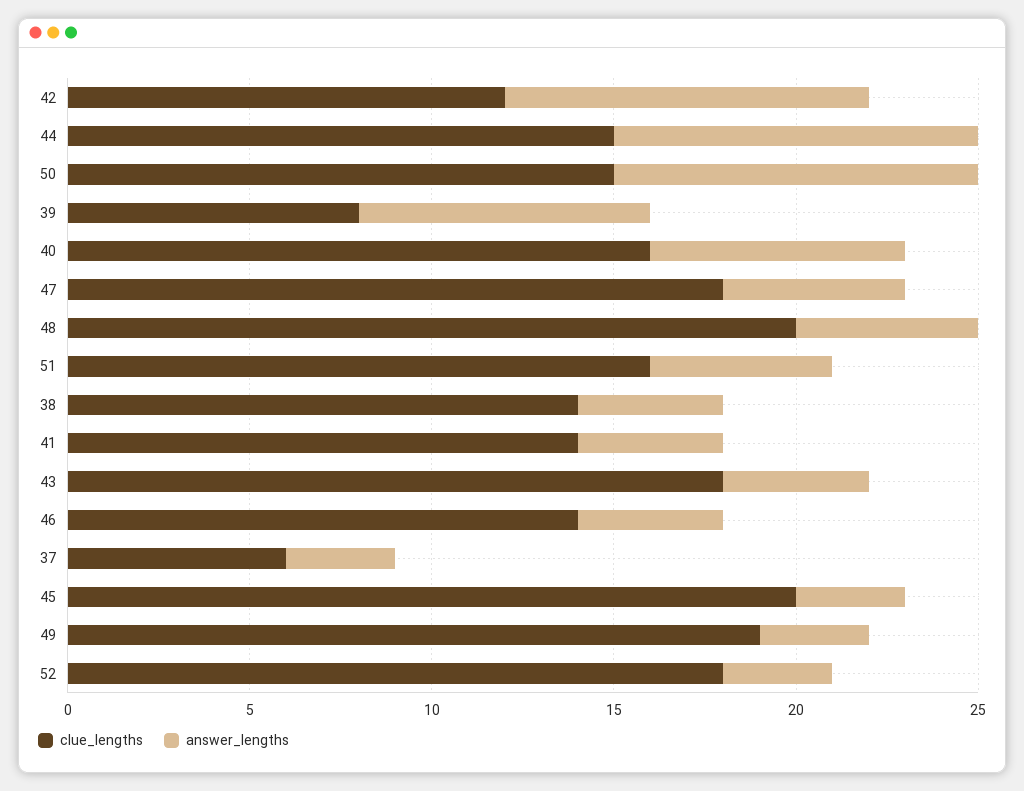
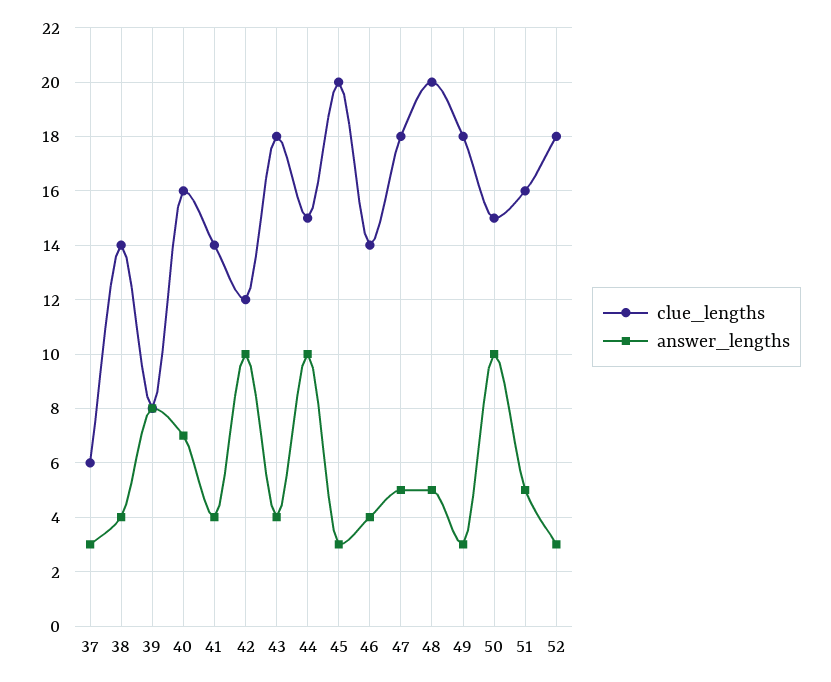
clue_lengths, 49: 19 -> 18

